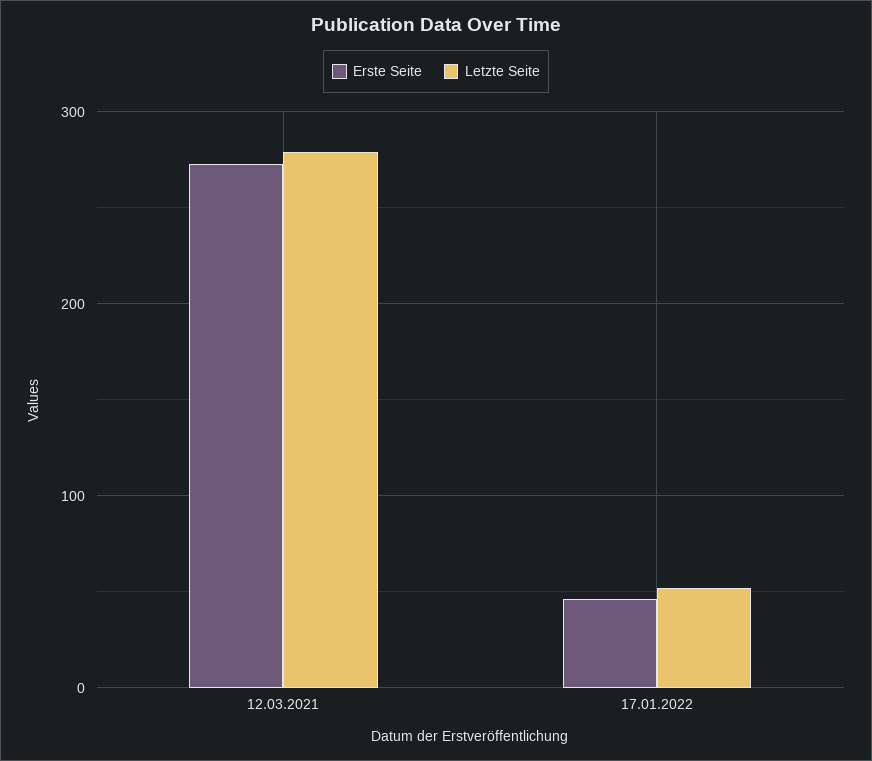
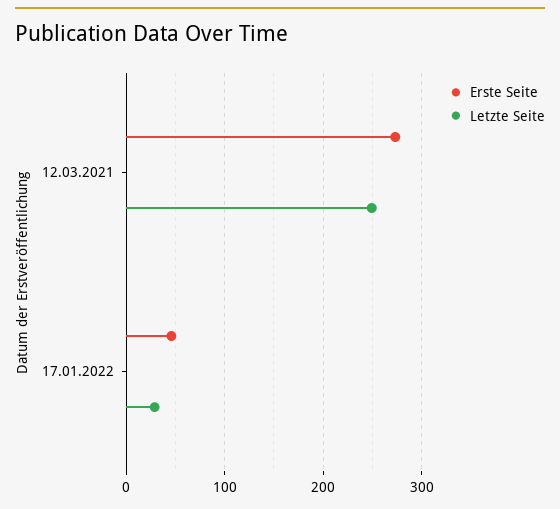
Letzte Seite, 12.03.2021: 280 -> 250
Letzte Seite, 17.01.2022: 50 -> 30

